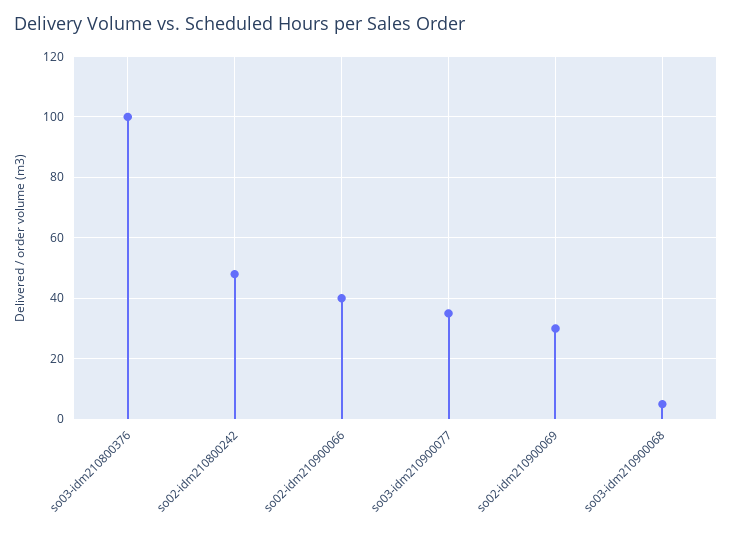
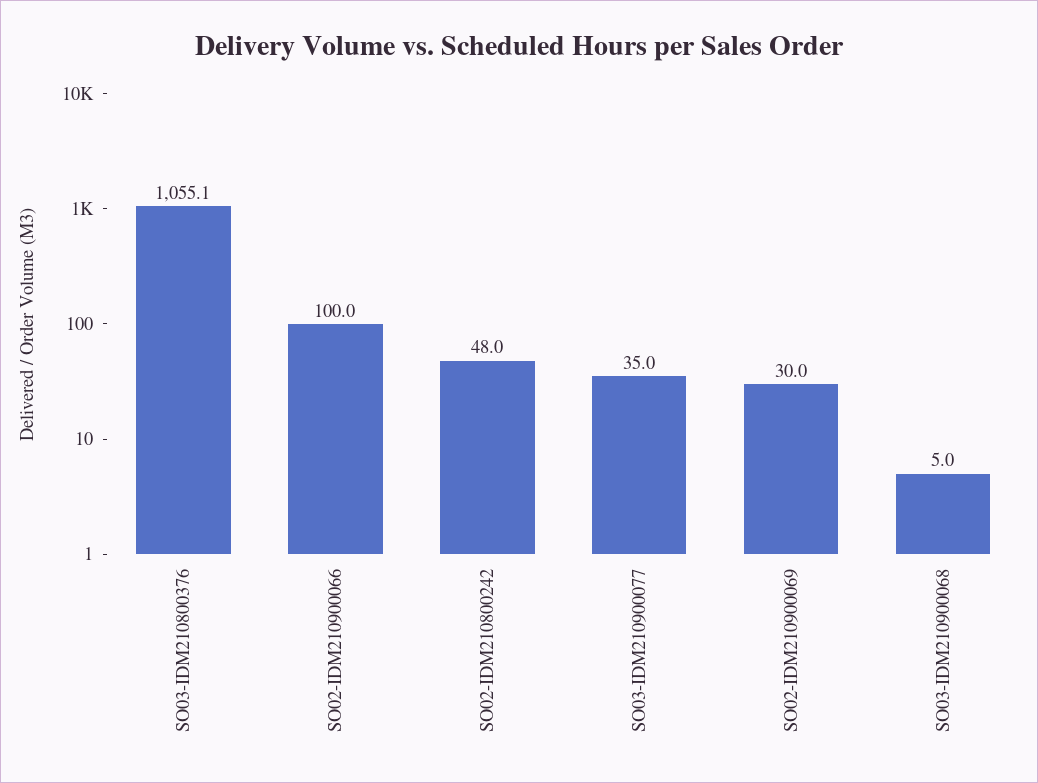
so03-idm210800376: 100 -> 1055.1
so02-idm210900066: 40 -> 100

